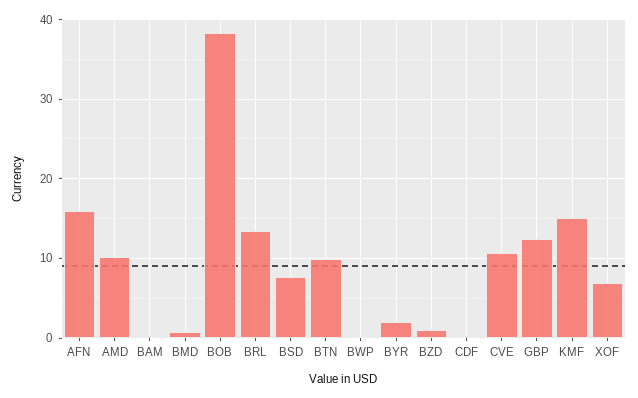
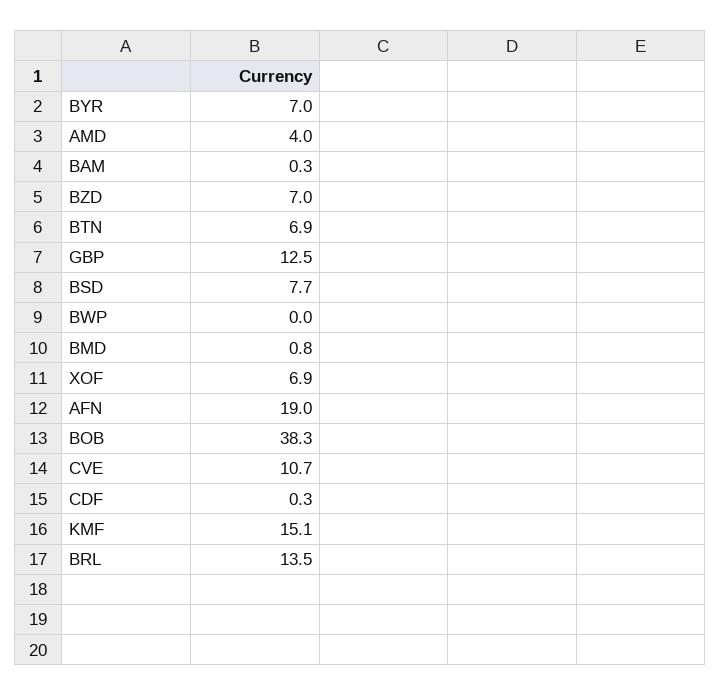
AFN: 16 -> 19
AMD: 10 -> 4
BTN: 10 -> 6.9
BYR: 2 -> 7
BZD: 1 -> 7

